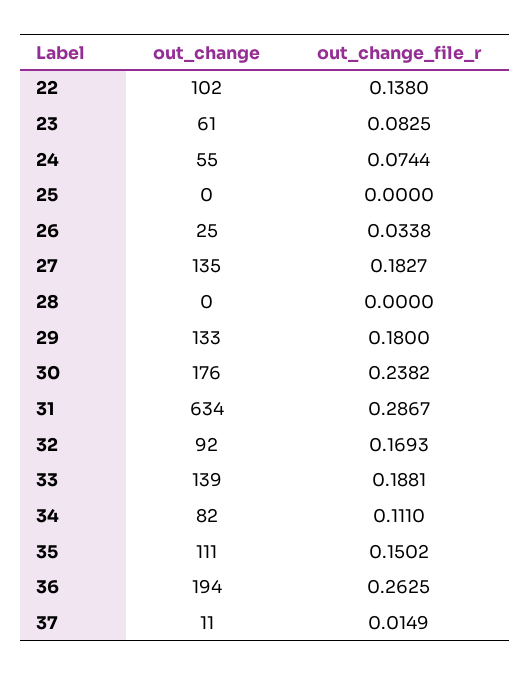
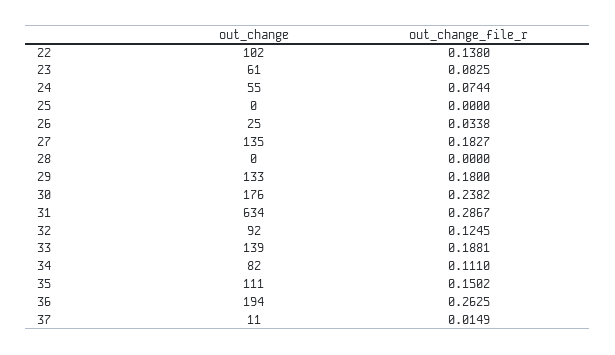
out_change_file_r, 32: 0.1693 -> 0.1245

